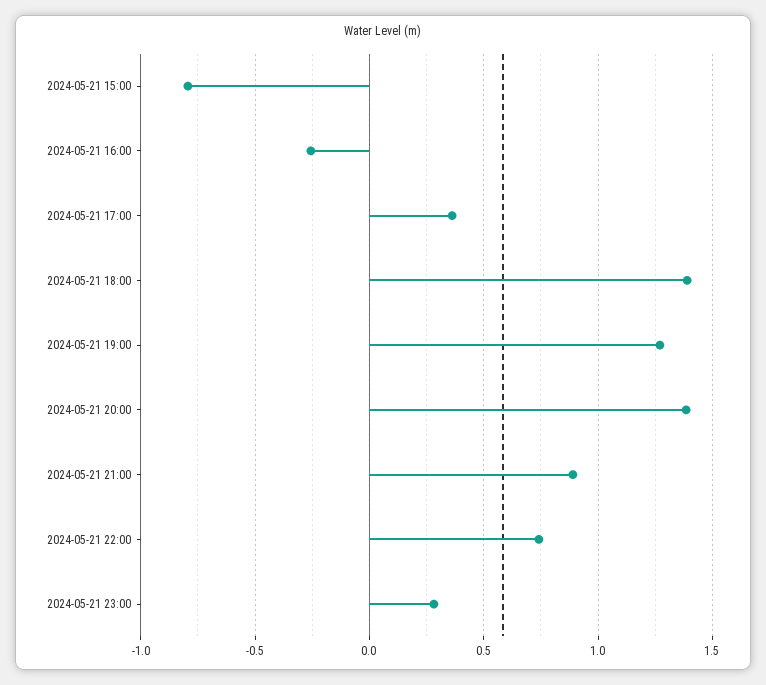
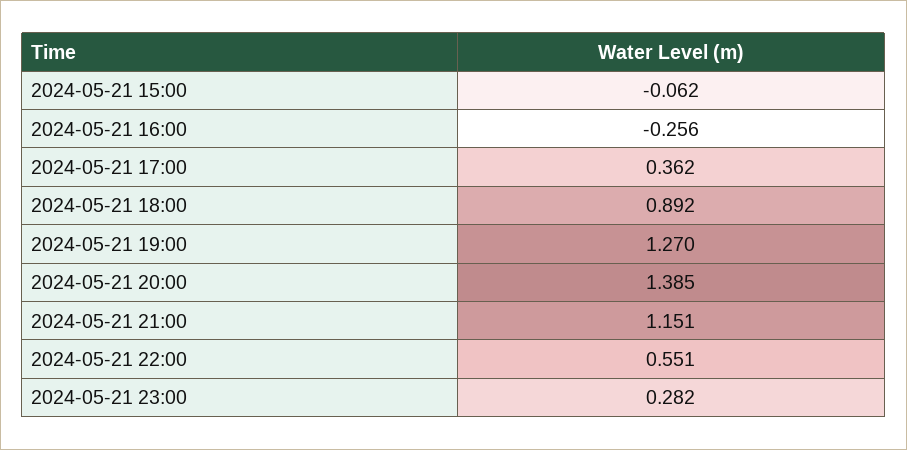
2024-05-21 15:00: -0.8 -> -0.062
2024-05-21 18:00: 1.4 -> 0.892
2024-05-21 21:00: 0.9 -> 1.151
2024-05-21 22:00: 0.75 -> 0.551

